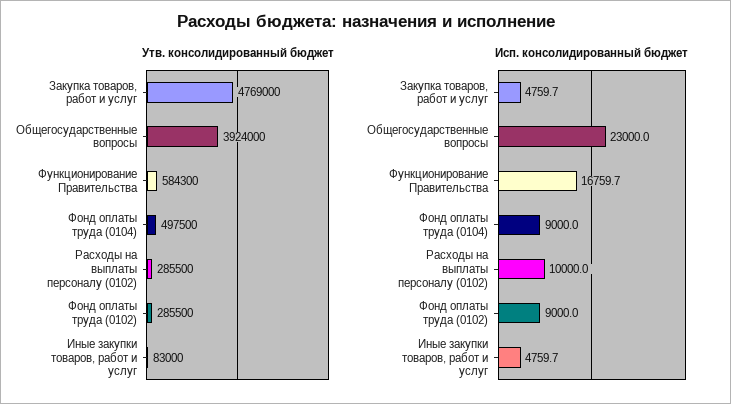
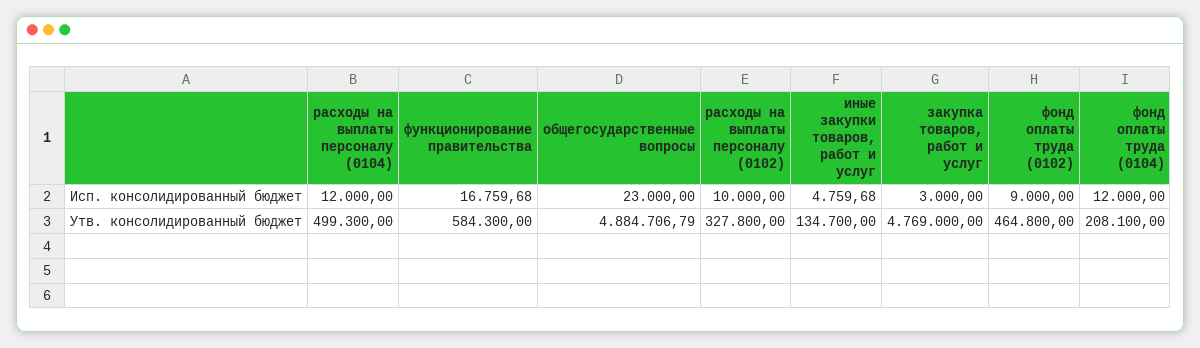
Утв. консолидированный бюджет, Общегосударственные вопросы: 3924000 -> 4884706.79
Утв. консолидированный бюджет, Фонд оплаты труда (0104): 497500 -> 208100
Утв. консолидированный бюджет, Расходы на выплаты персоналу (0102): 285500 -> 327800
Утв. консолидированный бюджет, Фонд оплаты труда (0102): 285500 -> 464800
Утв. консолидированный бюджет, Иные закупки товаров, работ и услуг: 83000 -> 134700
Исп. консолидированный бюджет, Закупка товаров, работ и услуг: 4759.7 -> 3000
Исп. консолидированный бюджет, Фонд оплаты труда (0104): 9000 -> 12000
Исп. консолидированный бюджет, расходы на выплаты персоналу (0104): none -> 12000
Утв. консолидированный бюджет, расходы на выплаты персоналу (0104): none -> 499300

